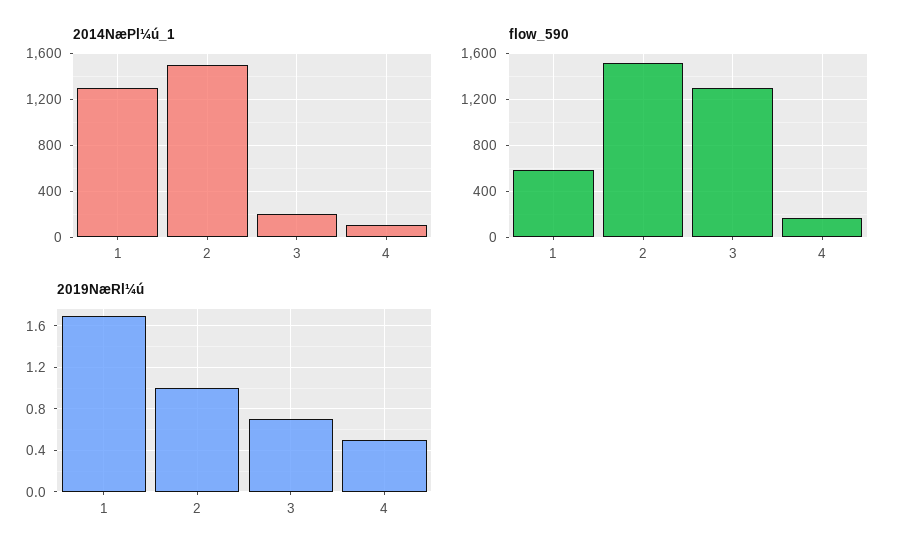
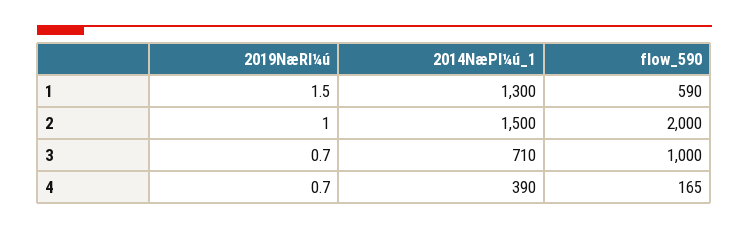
2014NæPl¼ú_1, 3: 200 -> 710
2014NæPl¼ú_1, 4: 100 -> 390
flow_590, 2: 1500 -> 2000
flow_590, 3: 1300 -> 1000
2019NæRl¼ú, 1: 1.7 -> 1.5
2019NæRl¼ú, 4: 0.5 -> 0.7

